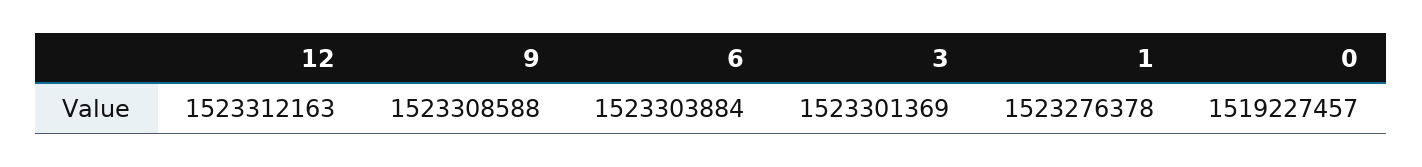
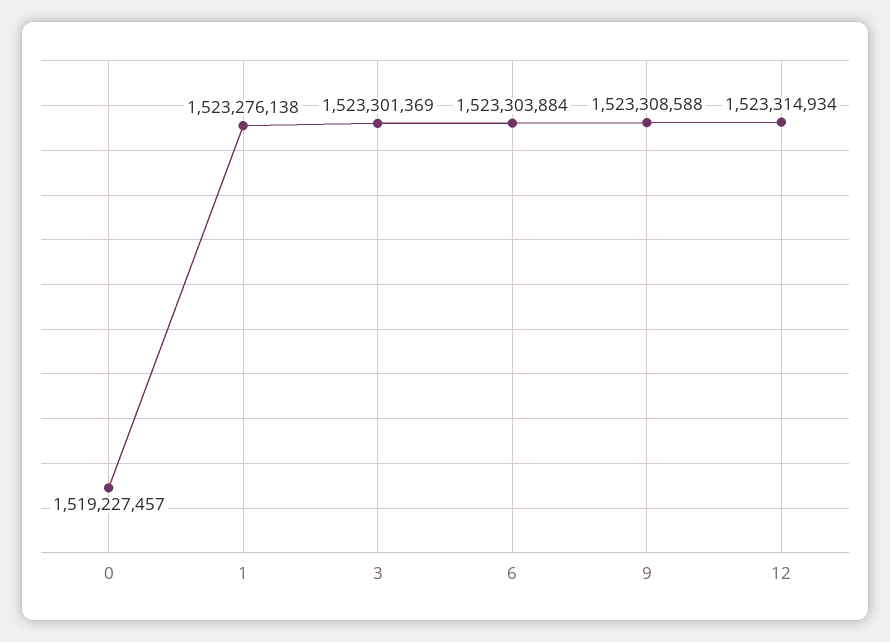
12: 1523312163 -> 1523314934
1: 1523276378 -> 1523276138

